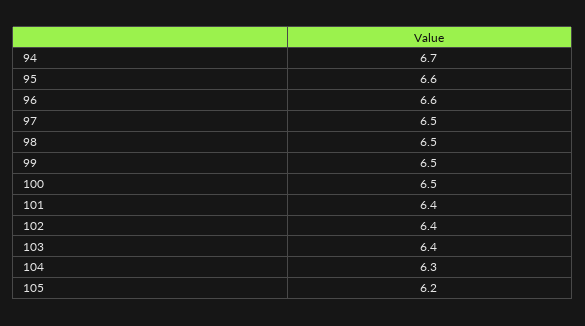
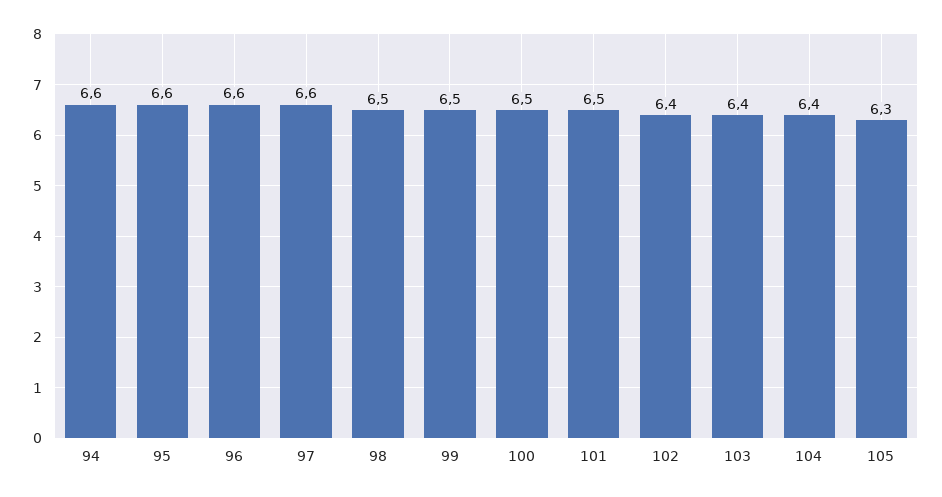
94: 6.7 -> 6.6
97: 6.5 -> 6.6
101: 6.4 -> 6.5
104: 6.3 -> 6.4
105: 6.2 -> 6.3

